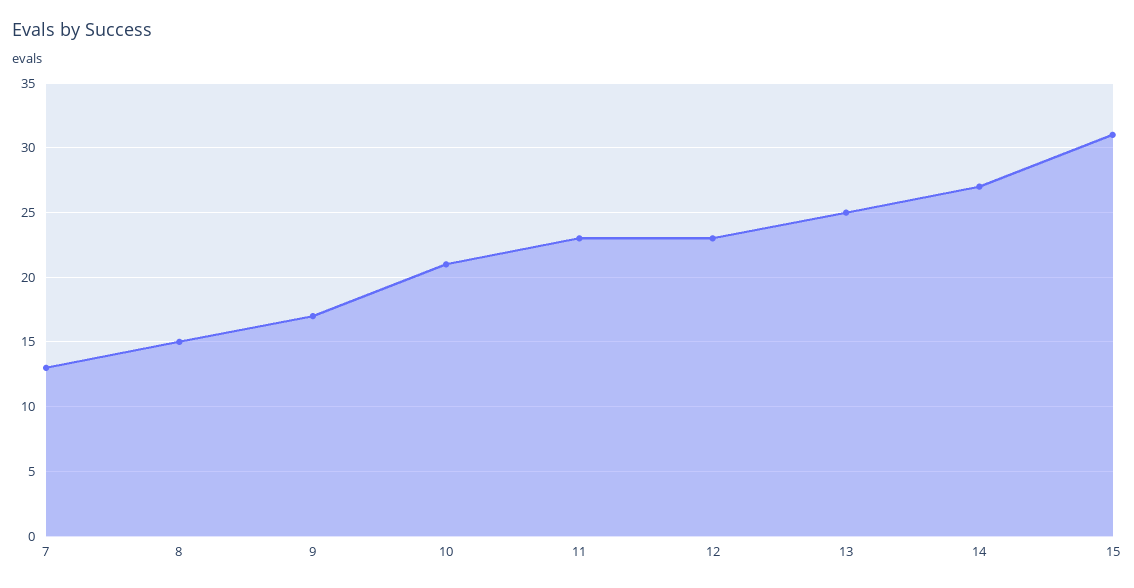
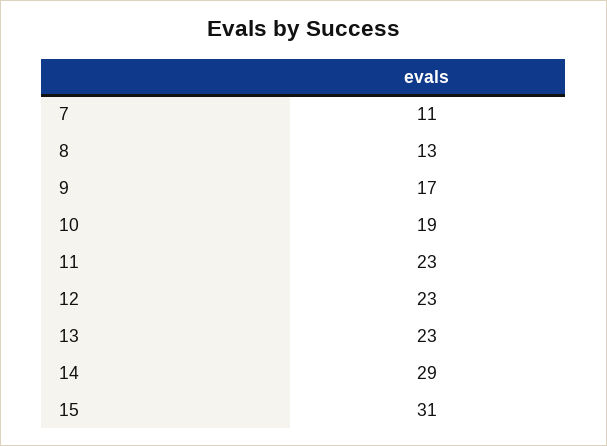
7: 13 -> 11
8: 15 -> 13
10: 21 -> 19
13: 25 -> 23
14: 27 -> 29

